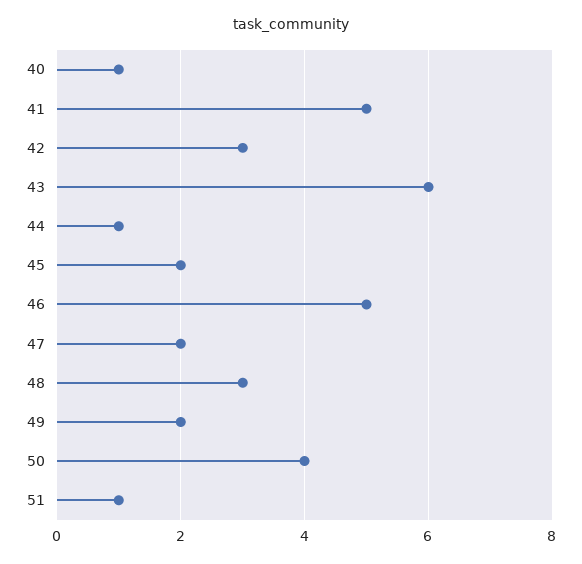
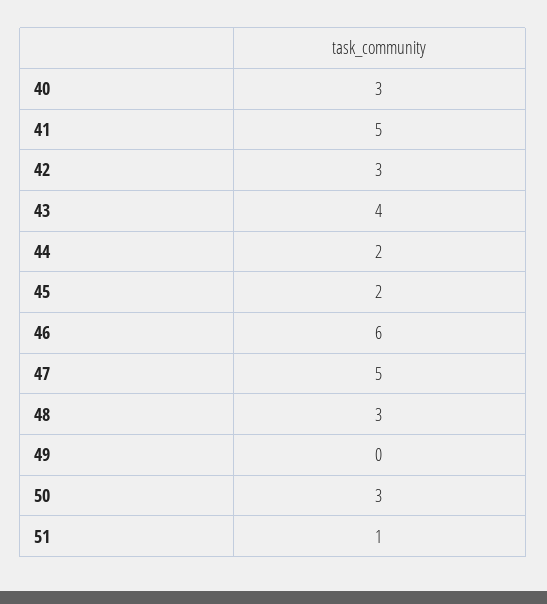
40: 1 -> 3
43: 6 -> 4
44: 1 -> 2
46: 5 -> 6
47: 2 -> 5
49: 2 -> 0
50: 4 -> 3

